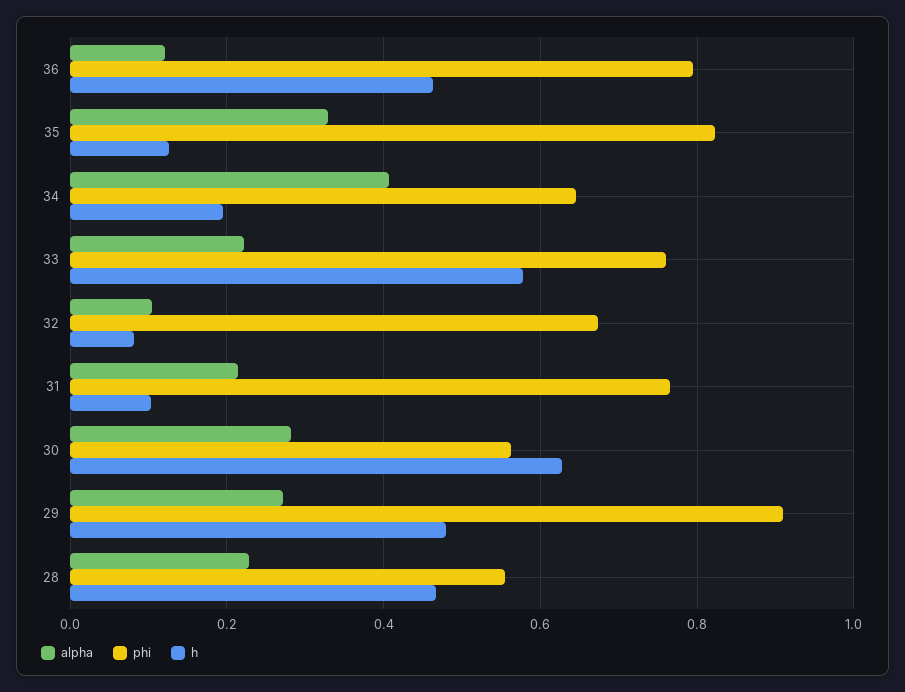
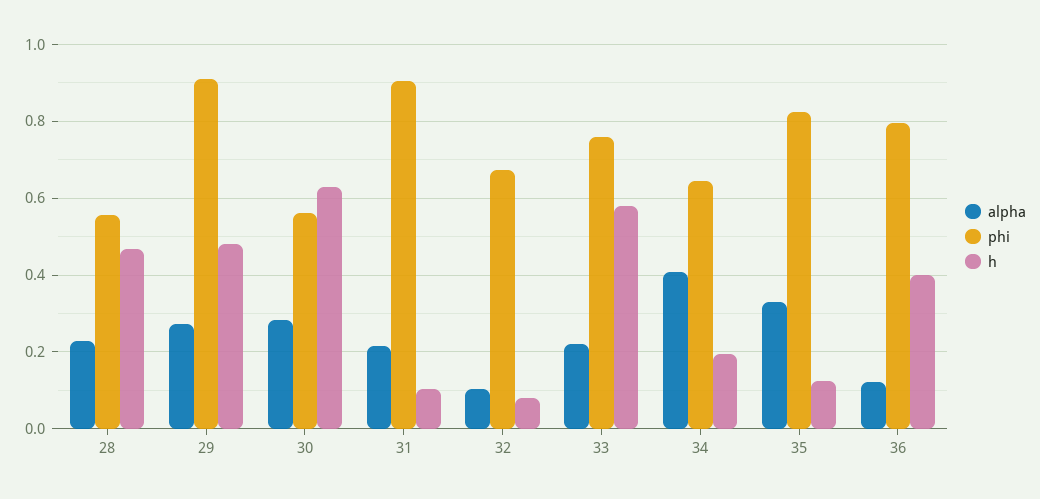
h, 36: 0.46 -> 0.4
phi, 31: 0.76 -> 0.9

